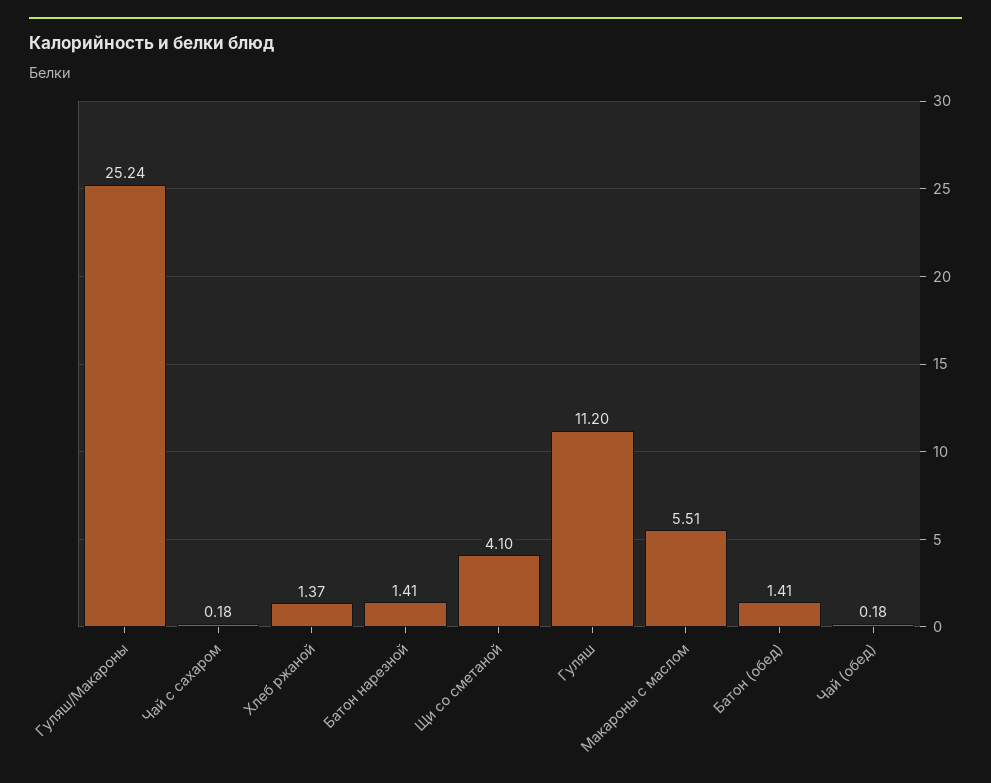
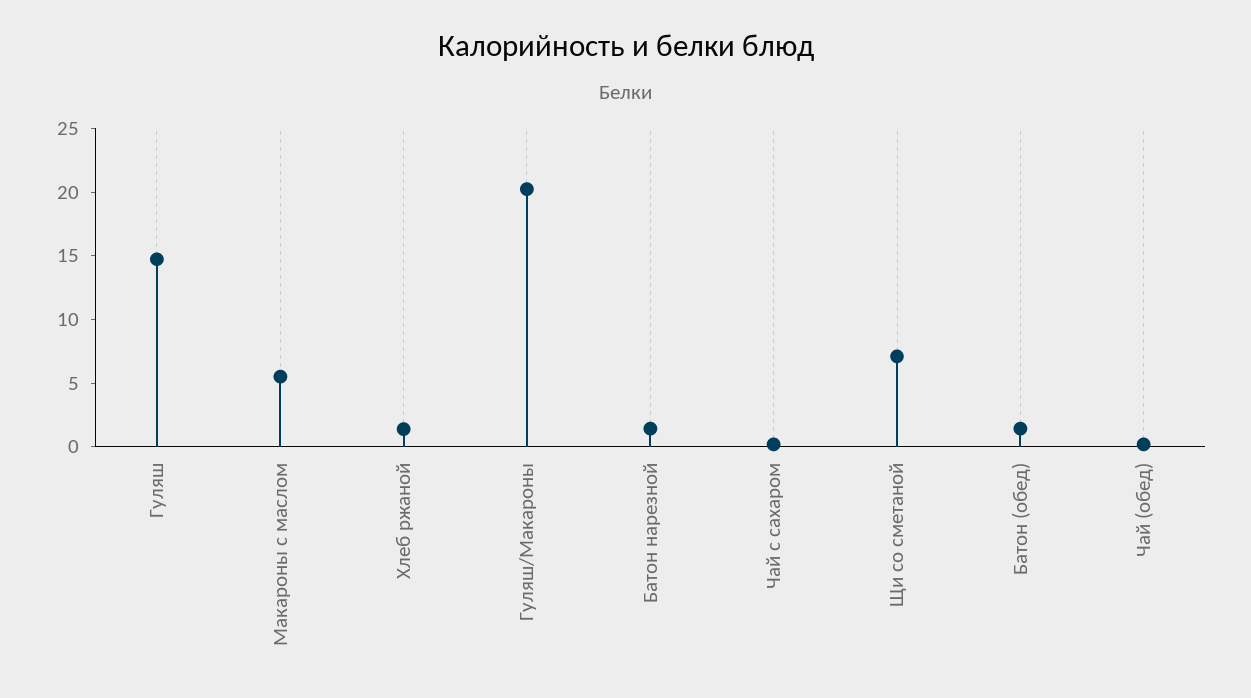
Гуляш/Макароны: 25.24 -> 20
Щи со сметаной: 4.1 -> 7
Гуляш: 11.2 -> 15

